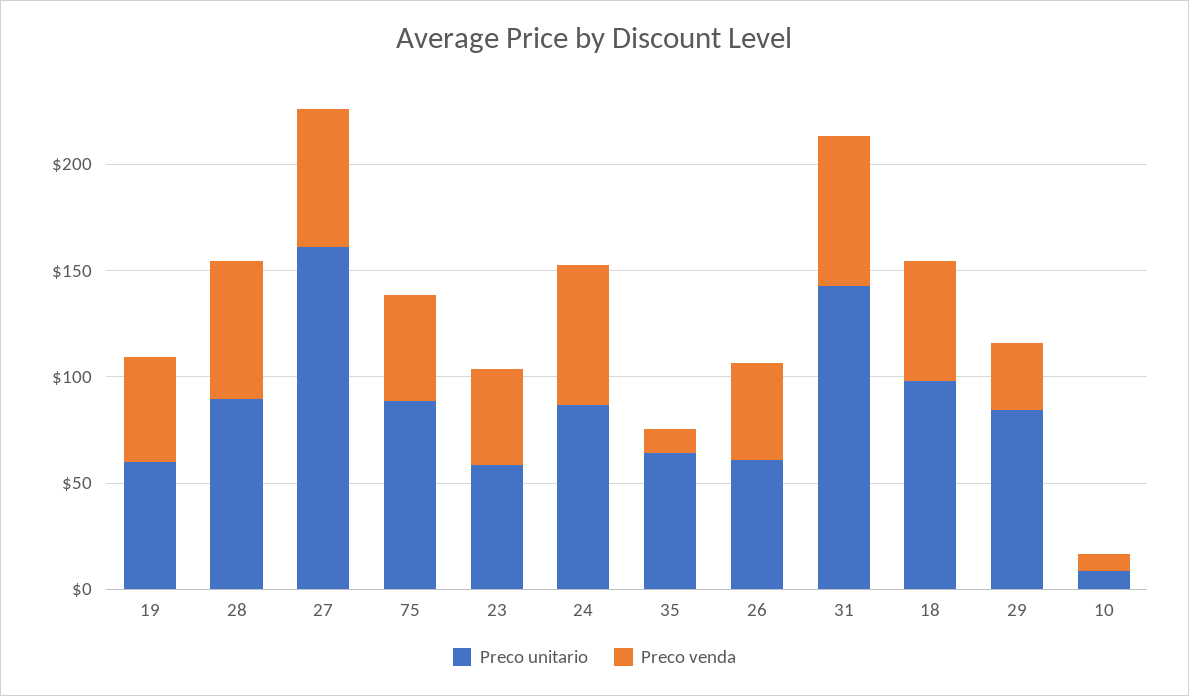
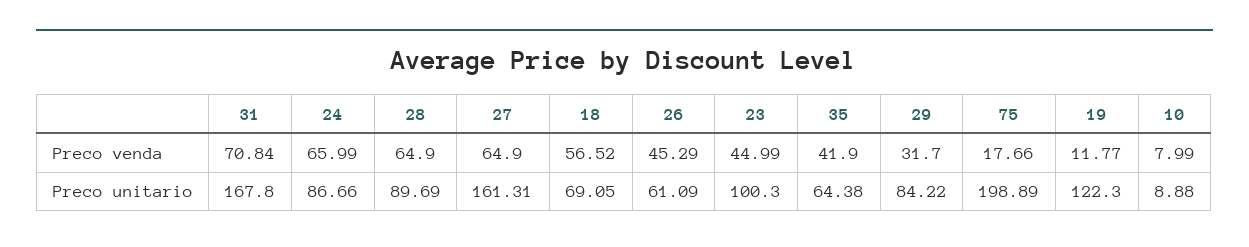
Preco unitario, 19: 60 -> 122.3
Preco venda, 19: 50 -> 11.77
Preco unitario, 75: 90 -> 198.89
Preco venda, 75: 50 -> 17.66
Preco unitario, 23: 60 -> 100.3
Preco venda, 35: 10 -> 41.9
Preco unitario, 31: 140 -> 167.8
Preco unitario, 18: 100 -> 69.05

